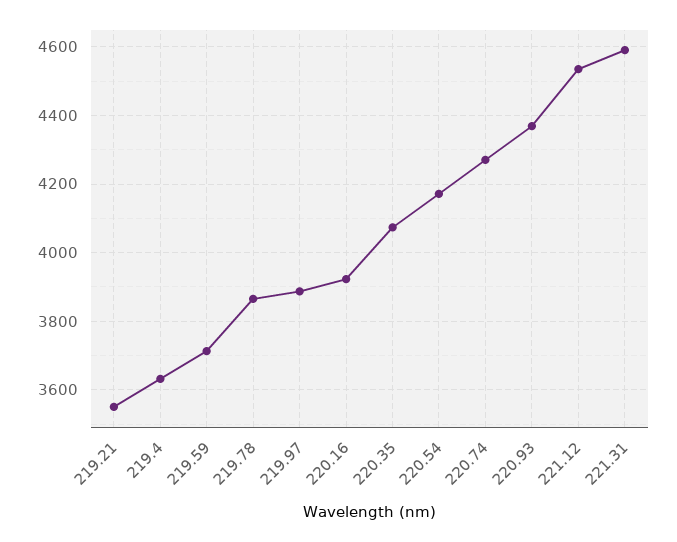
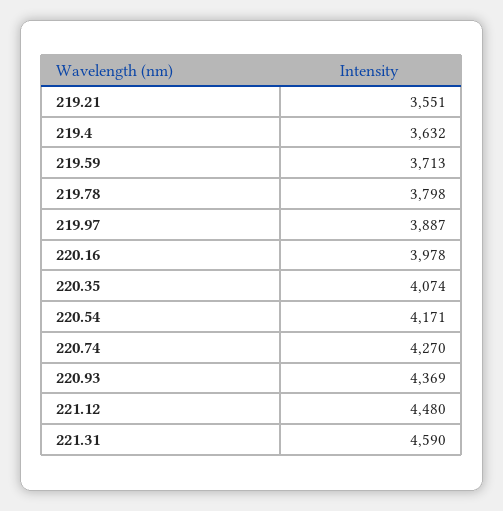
219.78: 3860 -> 3798
220.16: 3920 -> 3978
221.12: 4540 -> 4480

